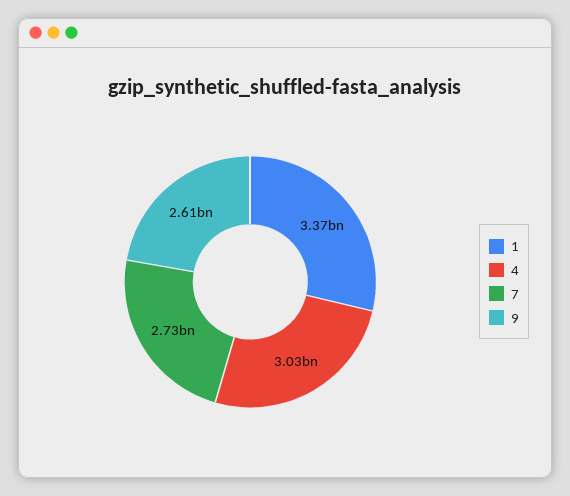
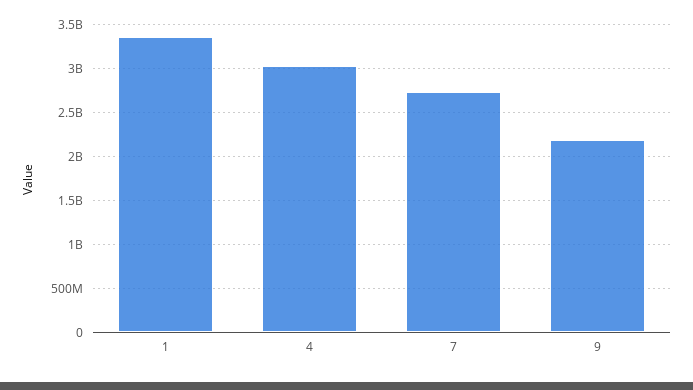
9: 2610000000 -> 2200000000

